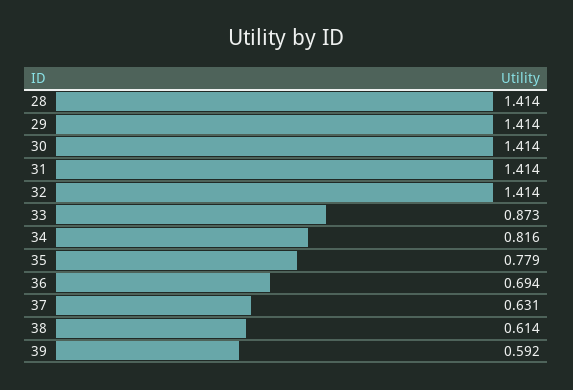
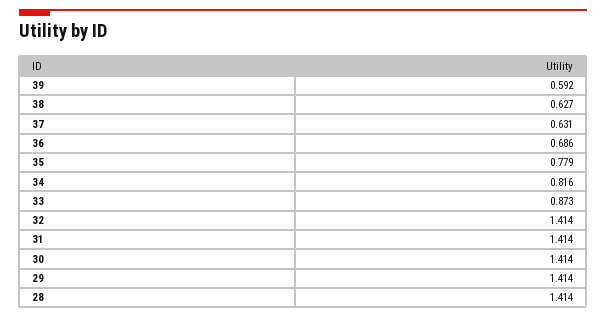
36: 0.694 -> 0.686
38: 0.614 -> 0.627

